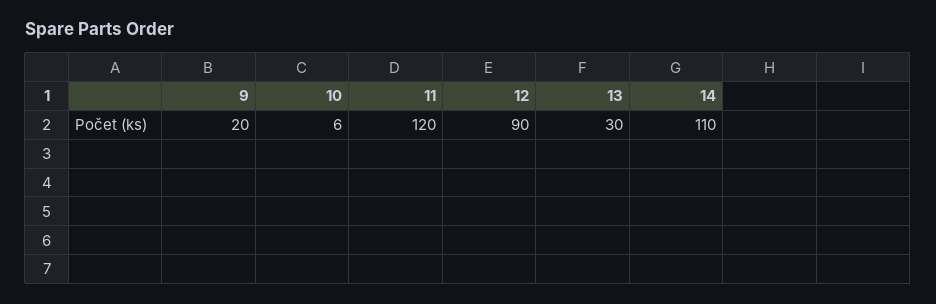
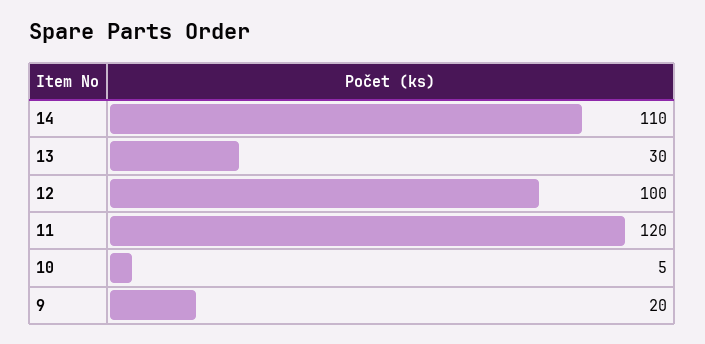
10: 6 -> 5
12: 90 -> 100

